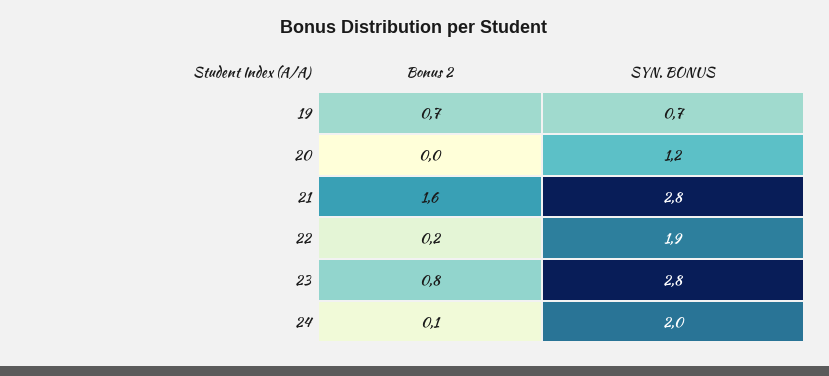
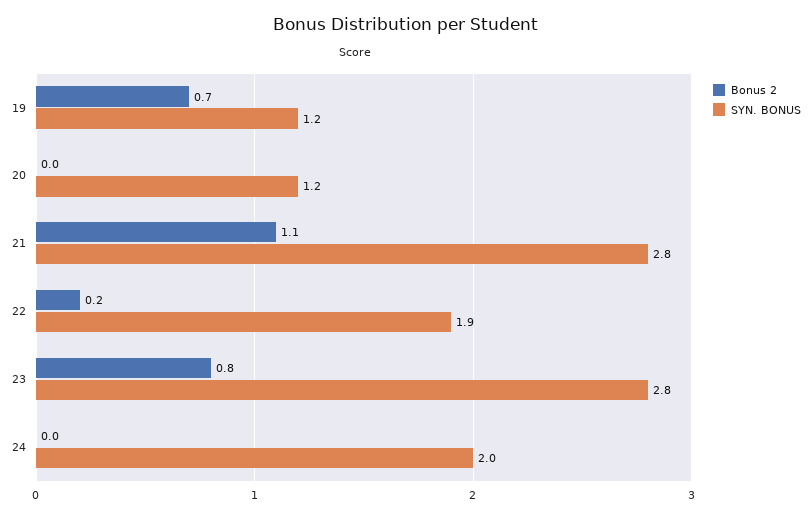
SYN. BONUS, 19: 0.7 -> 1.2
Bonus 2, 21: 1.6 -> 1.1
Bonus 2, 24: 0.1 -> 0

